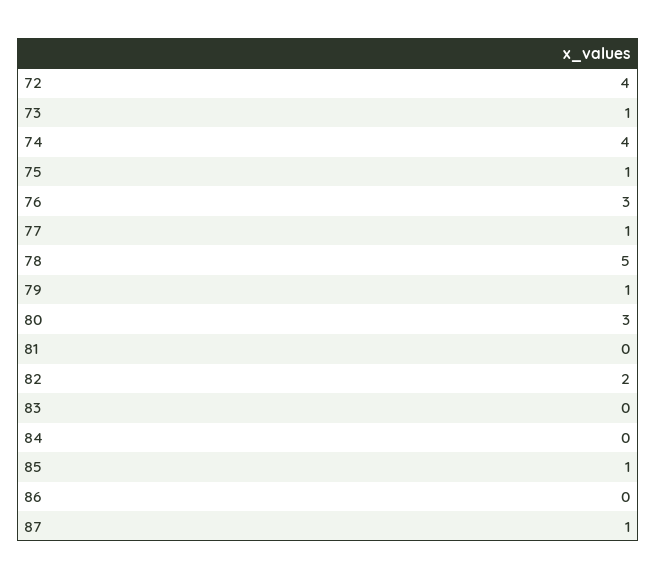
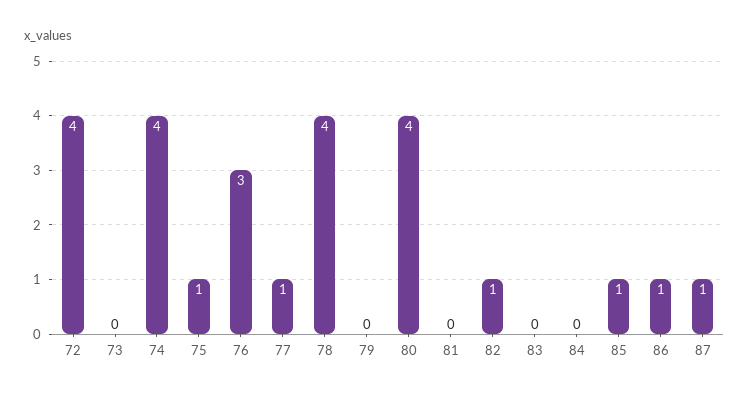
73: 1 -> 0
78: 5 -> 4
79: 1 -> 0
80: 3 -> 4
82: 2 -> 1
86: 0 -> 1

